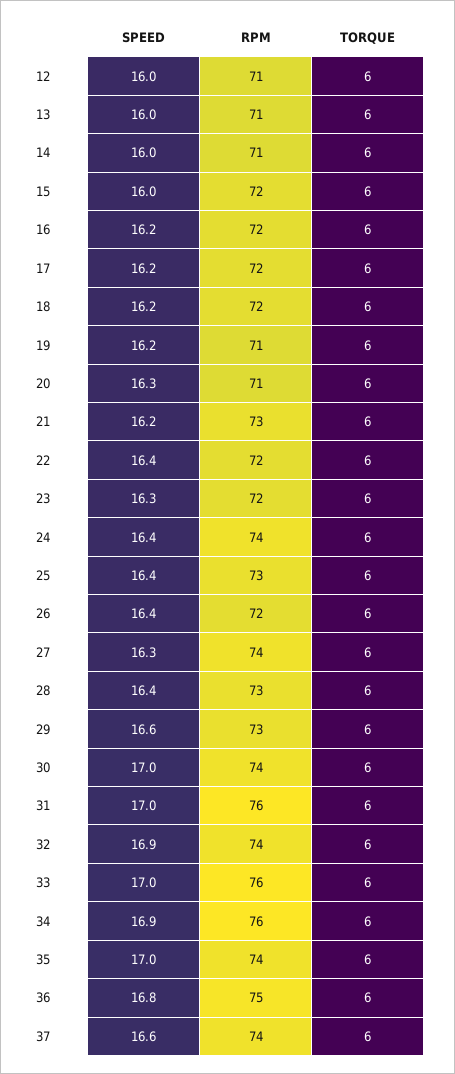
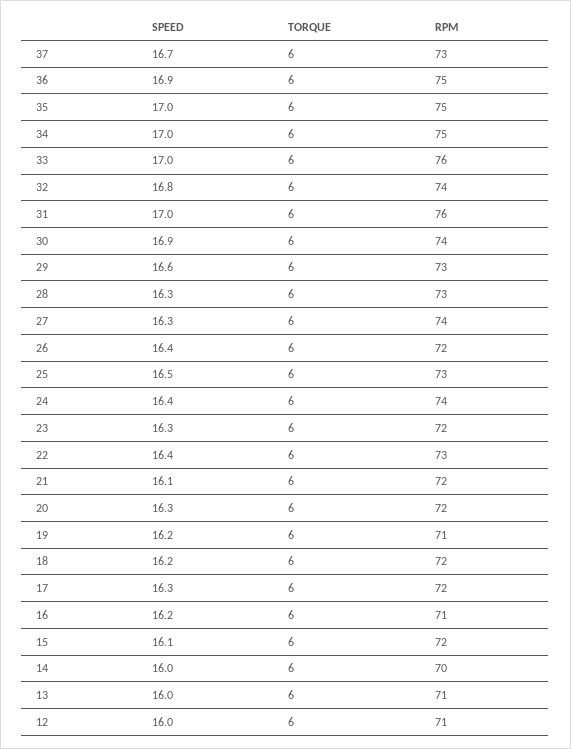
RPM, 14: 71 -> 70
SPEED, 15: 16 -> 16.1
RPM, 16: 72 -> 71
SPEED, 17: 16.2 -> 16.3
RPM, 20: 71 -> 72
SPEED, 21: 16.2 -> 16.1
RPM, 21: 73 -> 72
RPM, 22: 72 -> 73
SPEED, 25: 16.4 -> 16.5
SPEED, 28: 16.4 -> 16.3
SPEED, 30: 17 -> 16.9
SPEED, 32: 16.9 -> 16.8
SPEED, 34: 16.9 -> 17
RPM, 34: 76 -> 75
RPM, 35: 74 -> 75
SPEED, 36: 16.8 -> 16.9
SPEED, 37: 16.6 -> 16.7
RPM, 37: 74 -> 73

